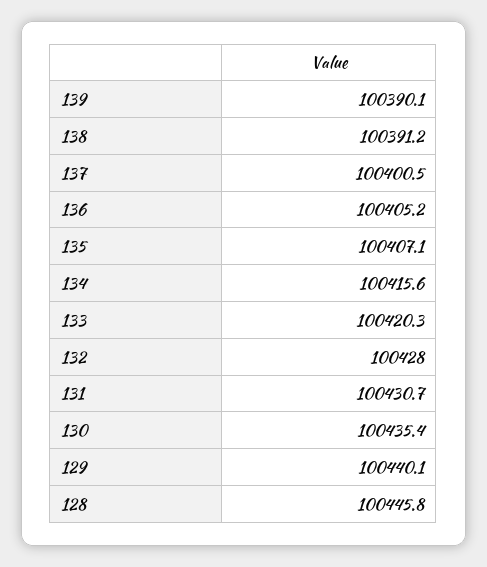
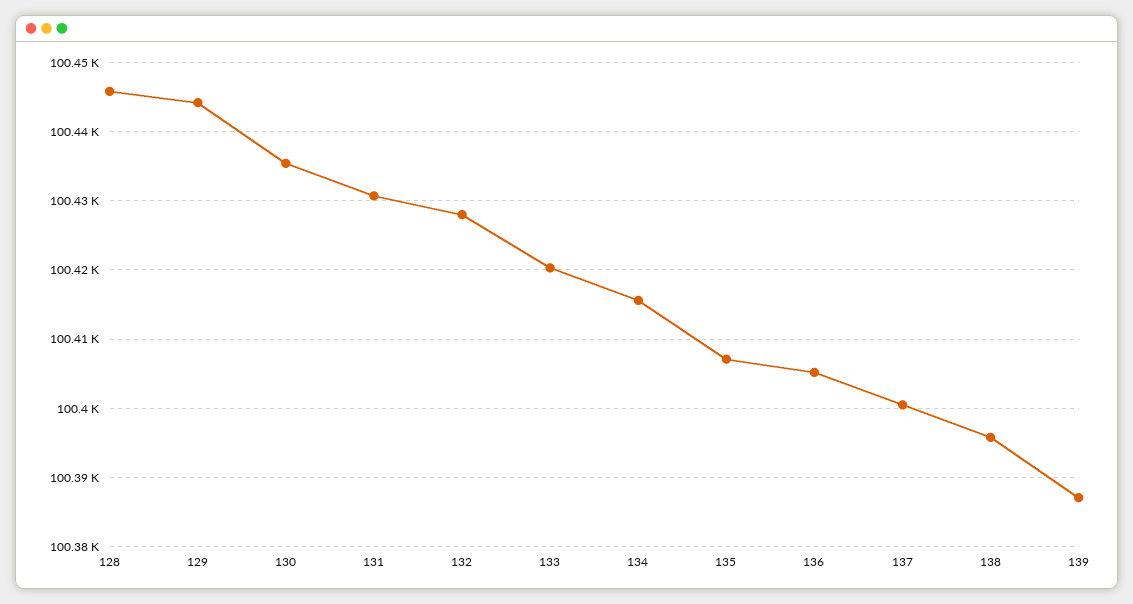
139: 100390.1 -> 100387
138: 100391.2 -> 100396
129: 100440.1 -> 100444

